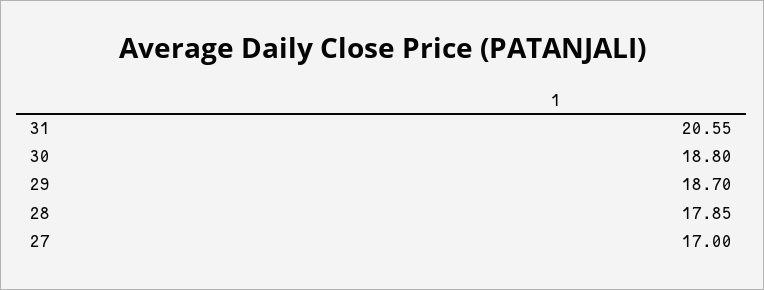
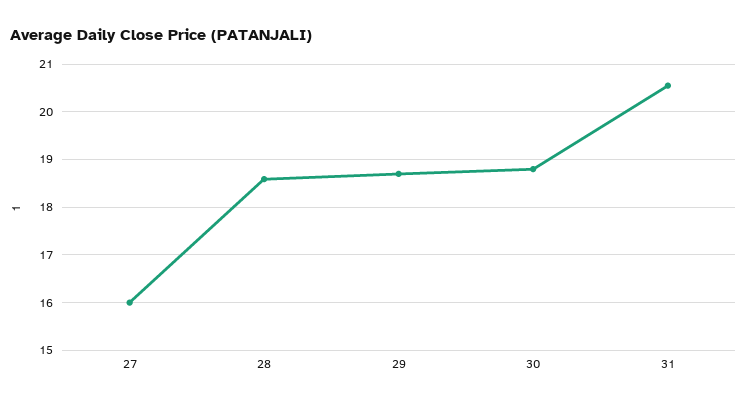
28: 17.85 -> 18.6
27: 17 -> 16

